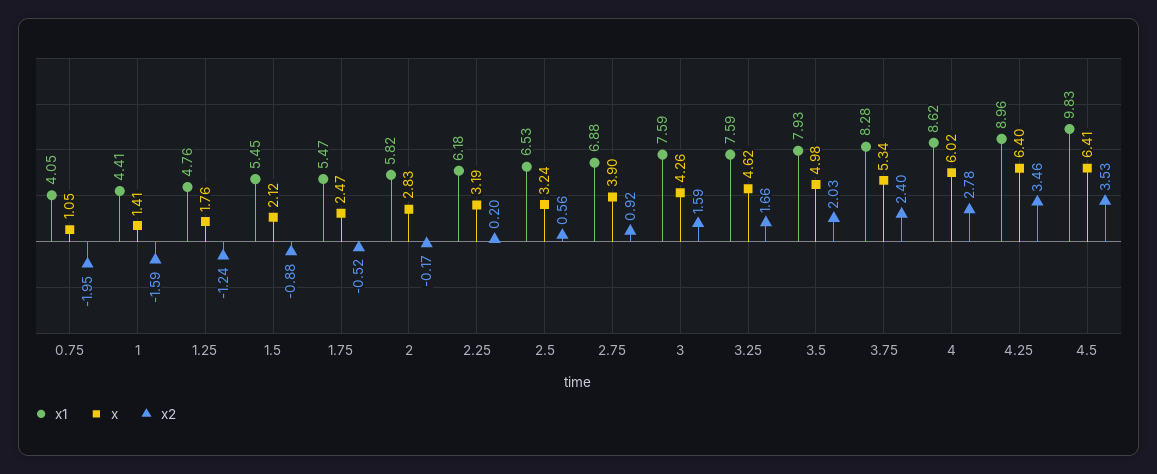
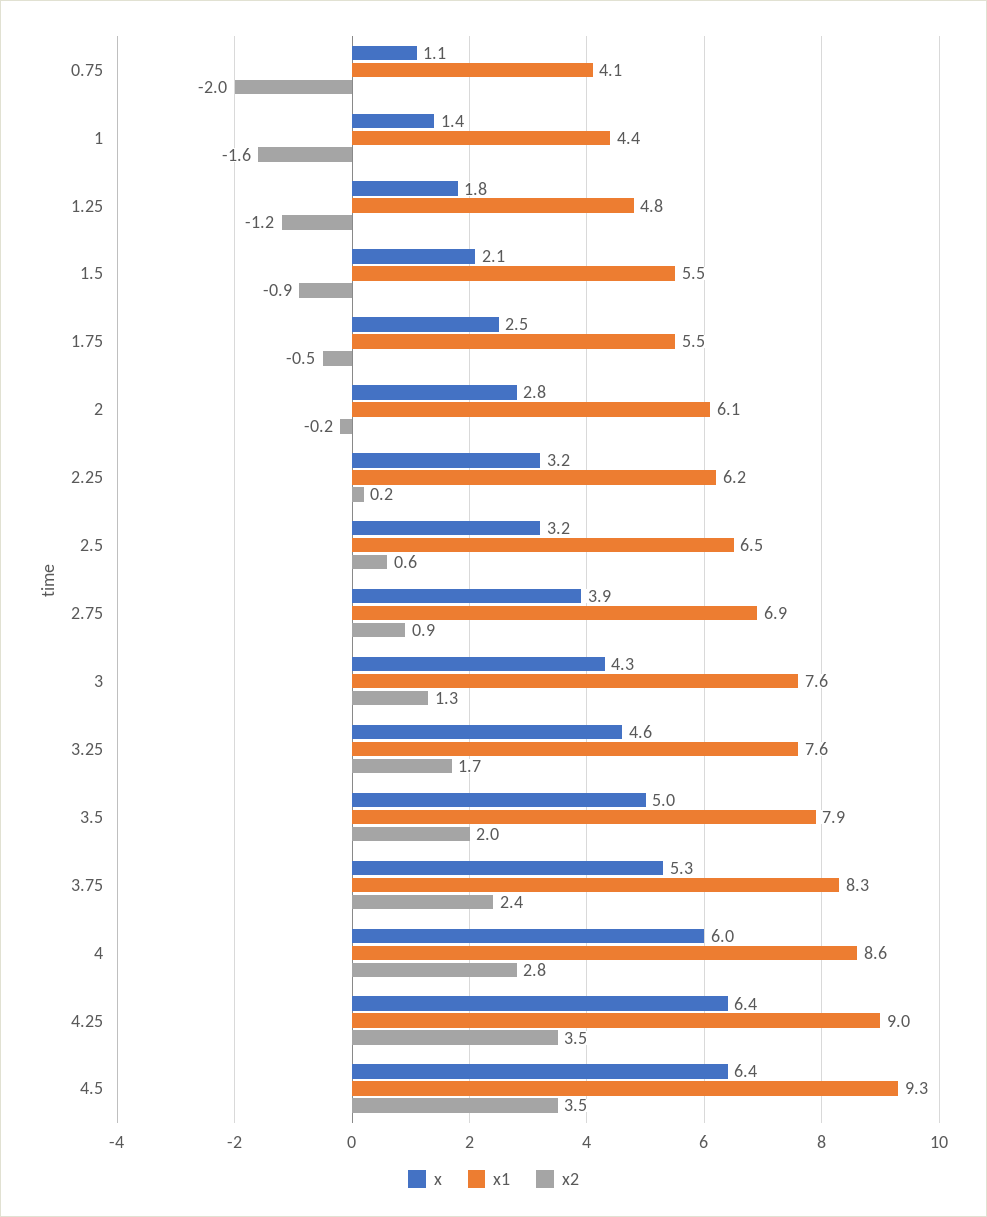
x1, 2: 5.82 -> 6.1
x2, 3: 1.59 -> 1.3
x1, 4.5: 9.83 -> 9.3

